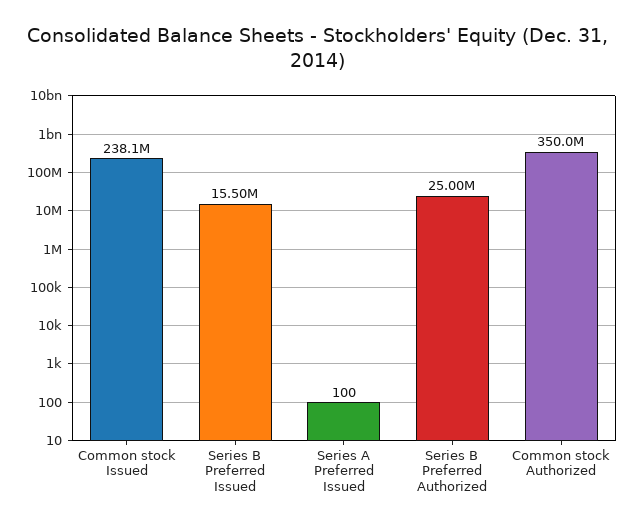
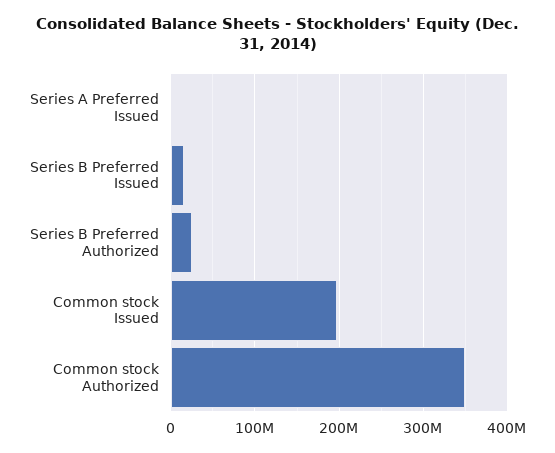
Common stock Issued: 238100000 -> 200000000

